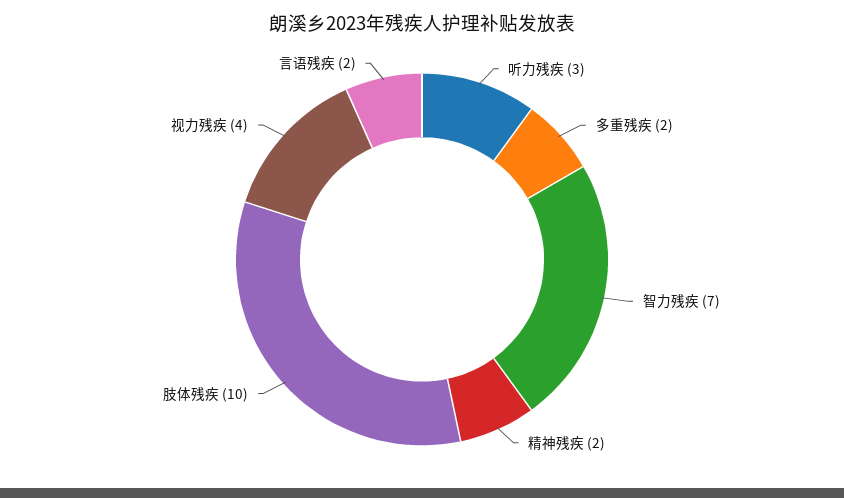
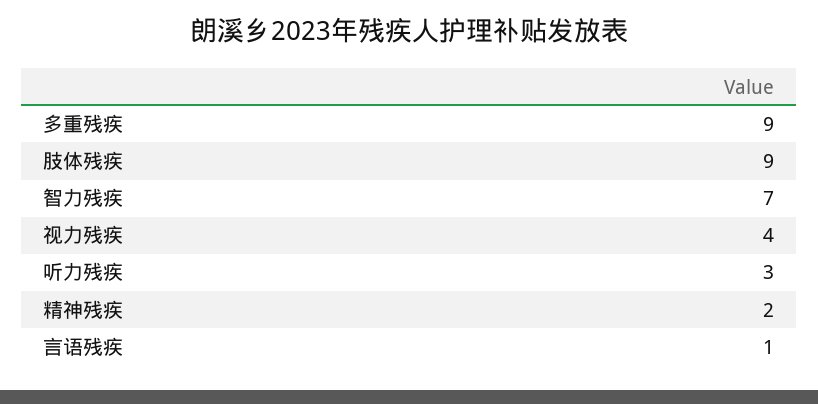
多重残疾: 2 -> 9
肢体残疾: 10 -> 9
言语残疾: 2 -> 1

